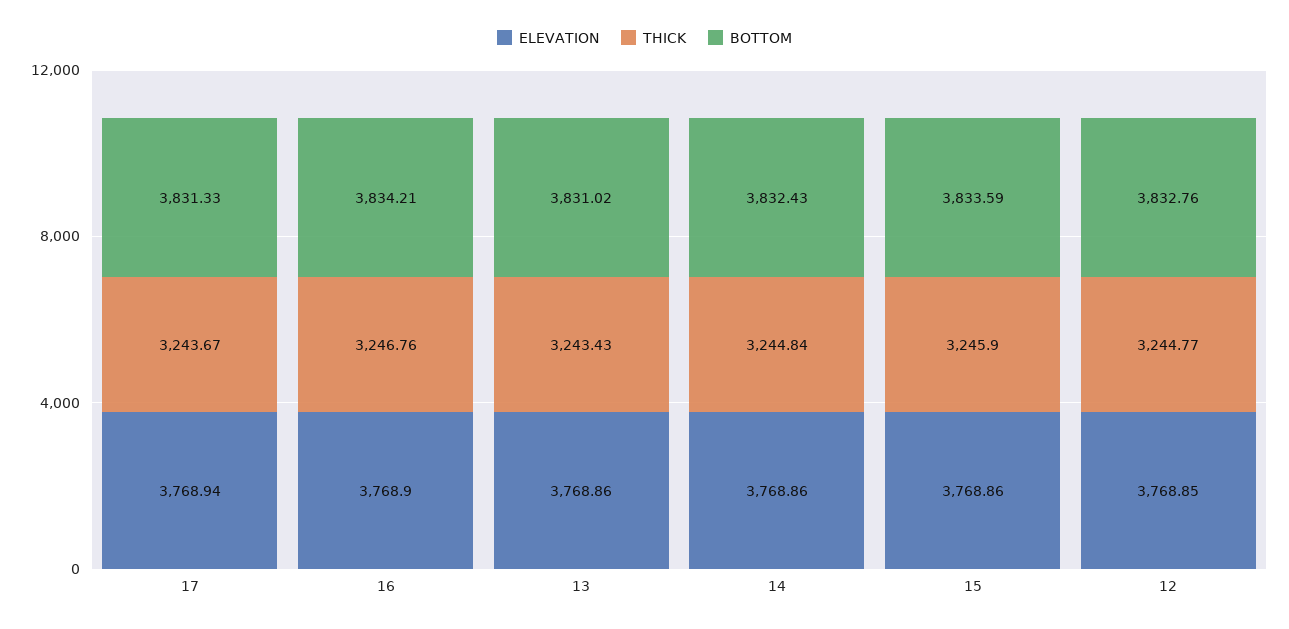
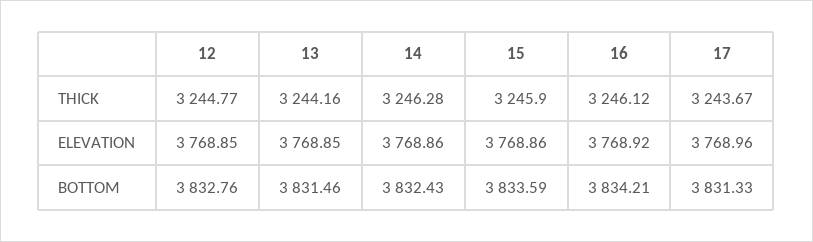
ELEVATION, 17: 3768.94 -> 3768.96
ELEVATION, 16: 3768.9 -> 3768.92
THICK, 16: 3246.76 -> 3246.12
ELEVATION, 13: 3768.86 -> 3768.85
THICK, 13: 3243.43 -> 3244.16
BOTTOM, 13: 3831.02 -> 3831.46
THICK, 14: 3244.84 -> 3246.28

